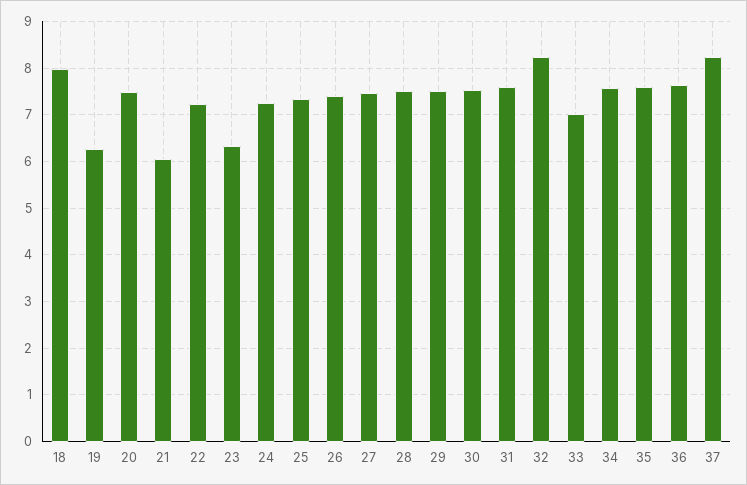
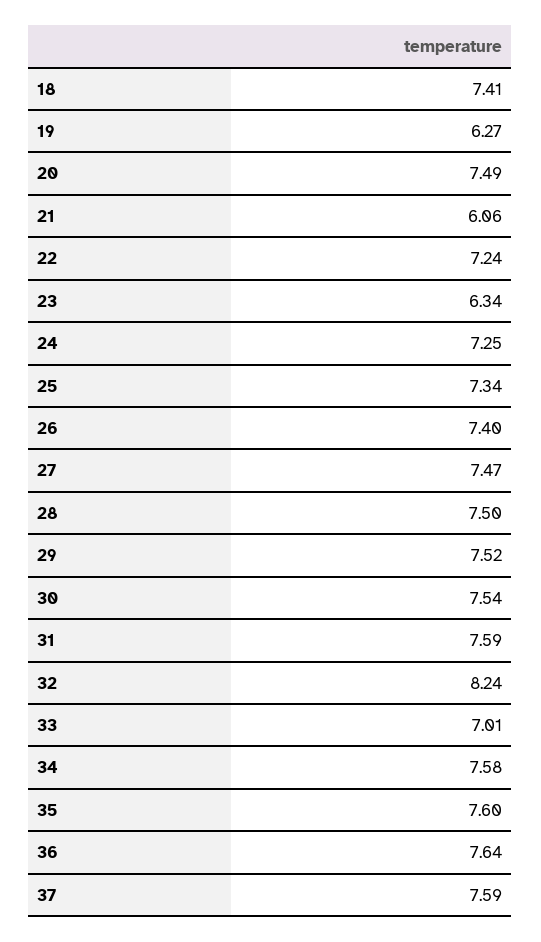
18: 8 -> 7.41
37: 8.2 -> 7.59

